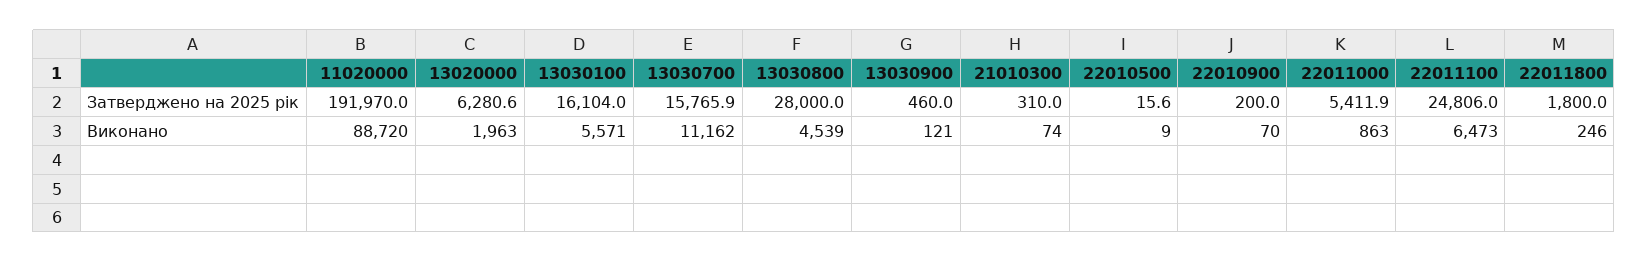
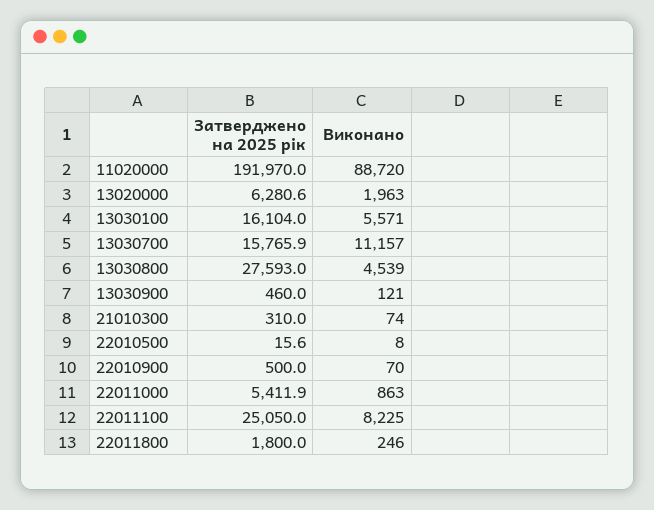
13030800, Затверджено на 2025 рік: 28000 -> 27593
22010900, Затверджено на 2025 рік: 200 -> 500
22011100, Затверджено на 2025 рік: 24806 -> 25050
13030700, Виконано: 11162 -> 11157
22010500, Виконано: 9 -> 8
22011100, Виконано: 6473 -> 8225

